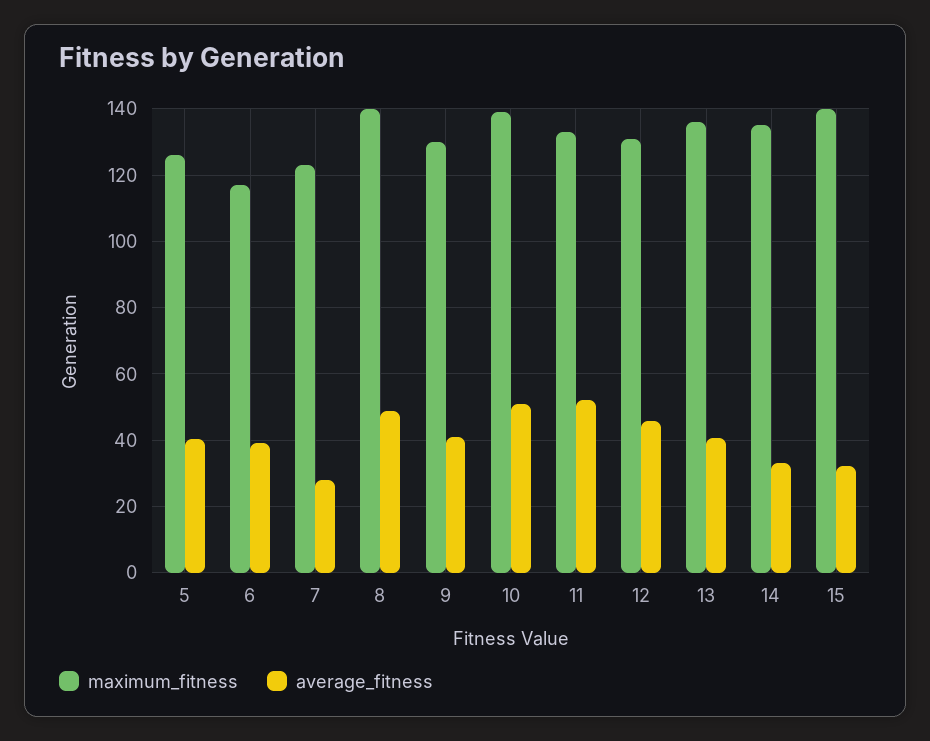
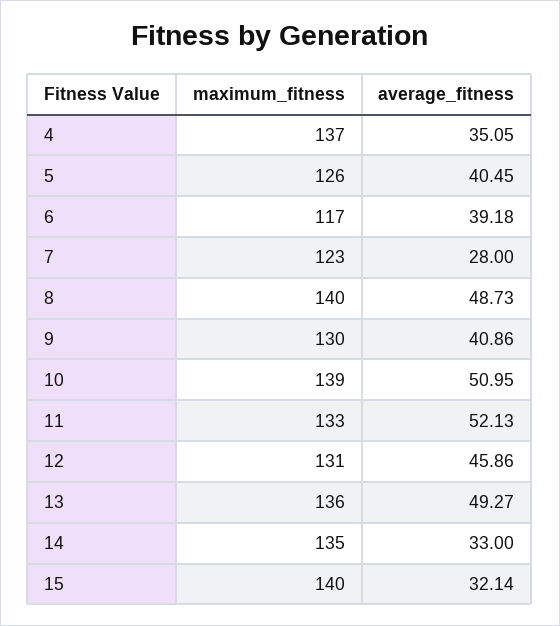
average_fitness, 13: 40 -> 49.27
maximum_fitness, 4: none -> 137
average_fitness, 4: none -> 35.05

